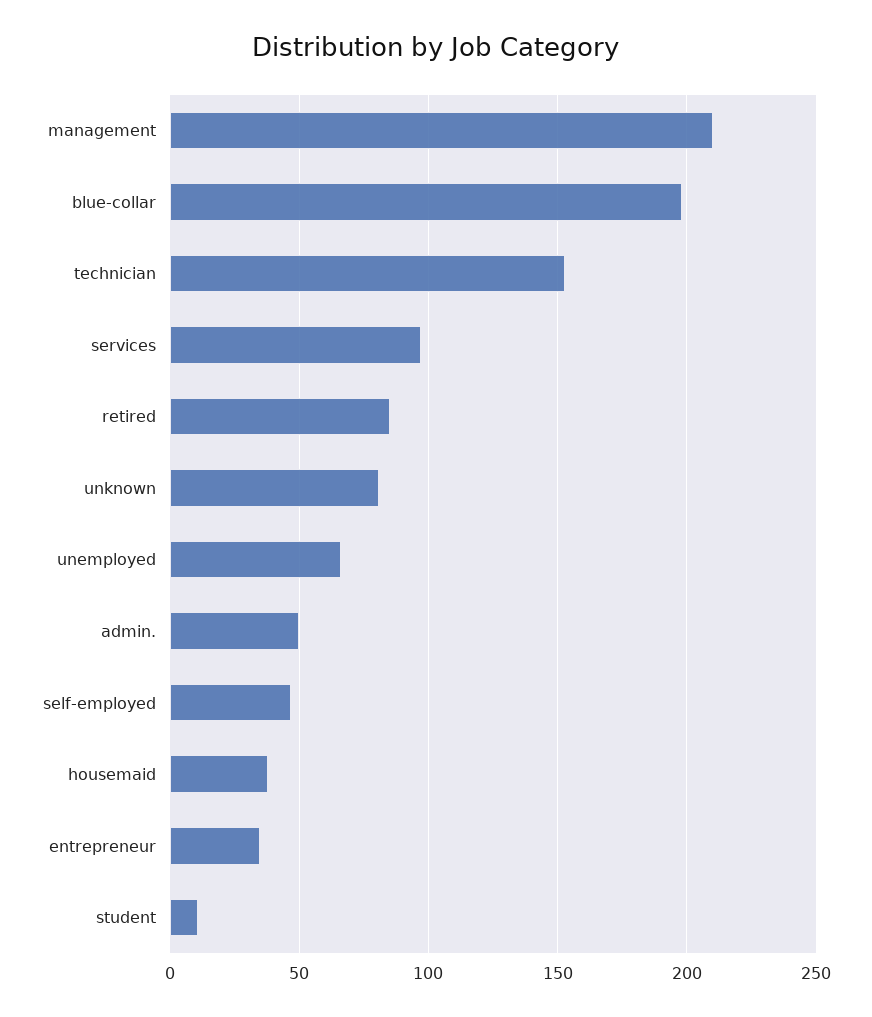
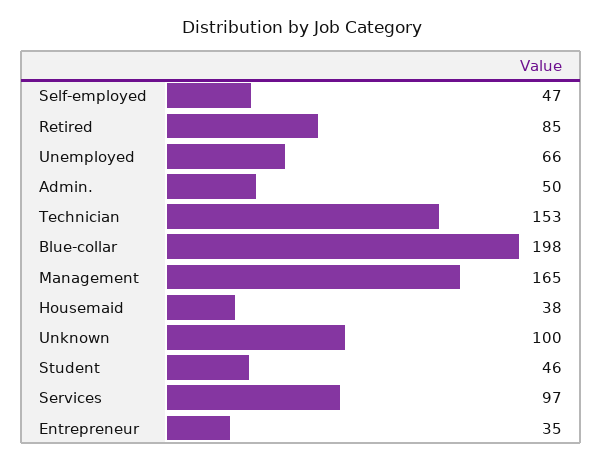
management: 210 -> 165
unknown: 80 -> 100
student: 10 -> 46

